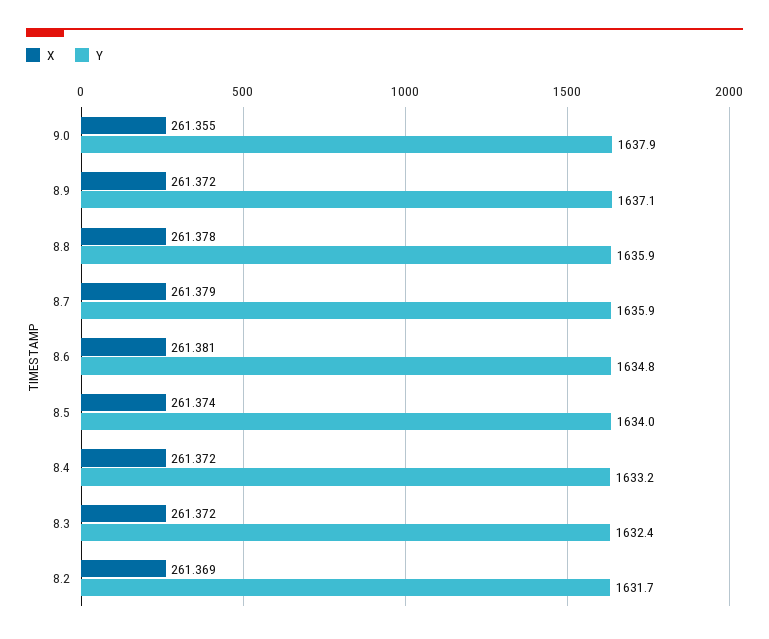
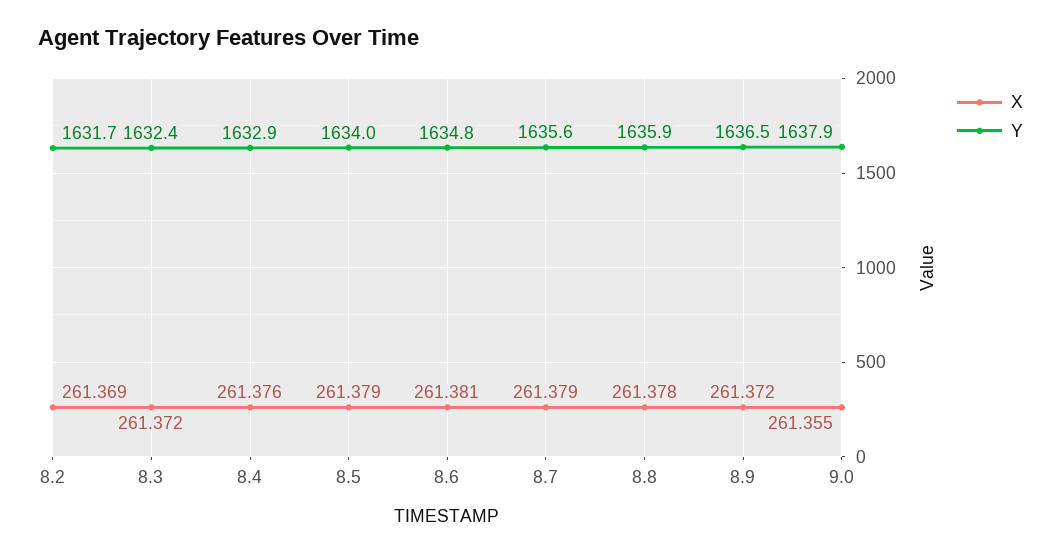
Y, 8.9: 1637.1 -> 1636.5
Y, 8.7: 1635.9 -> 1635.6
X, 8.5: 261.374 -> 261.379
X, 8.4: 261.372 -> 261.376
Y, 8.4: 1633.2 -> 1632.9

